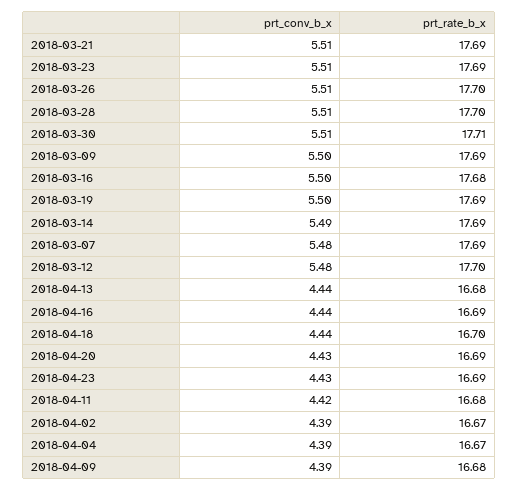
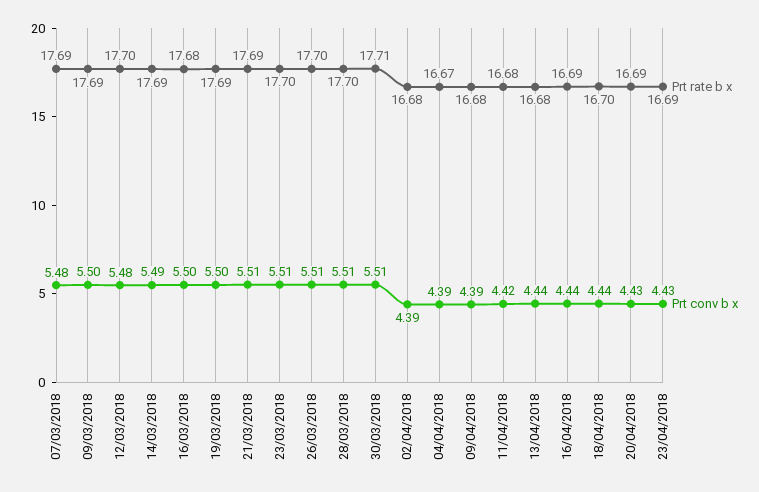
prt_rate_b_x, 2018-03-23: 17.69 -> 17.7
prt_rate_b_x, 2018-04-02: 16.67 -> 16.68

